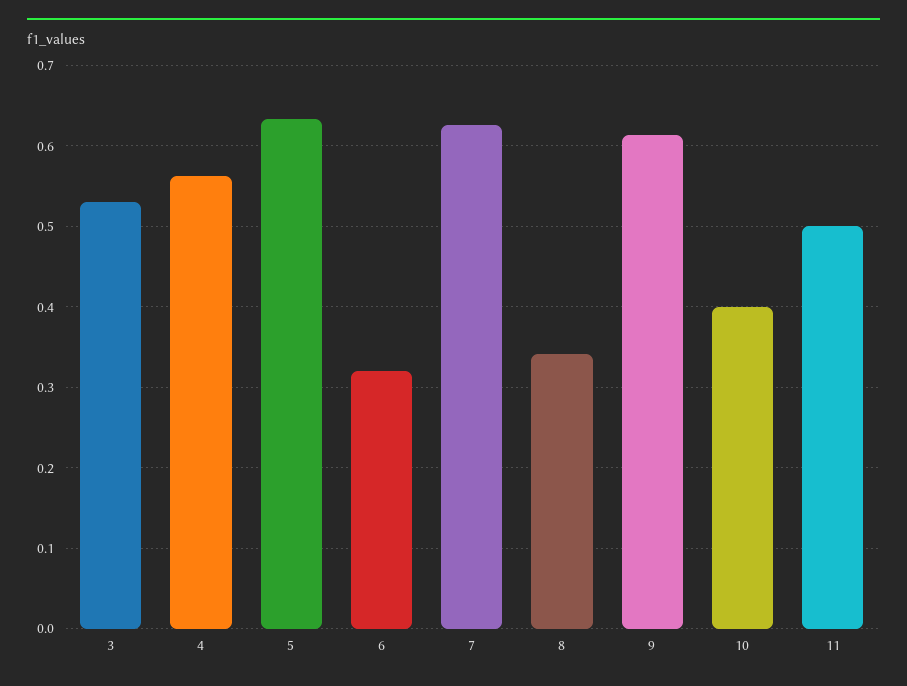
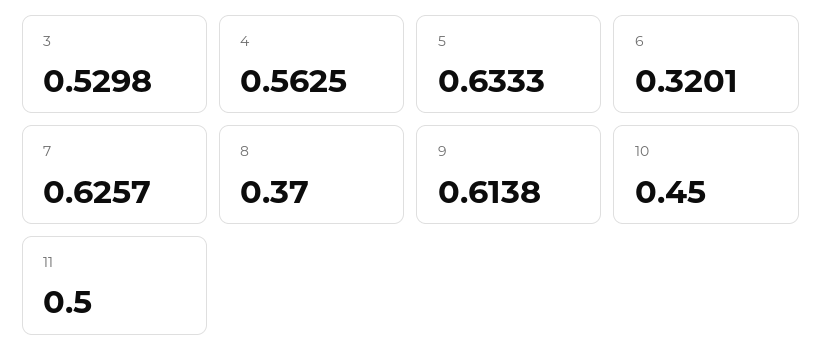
8: 0.34 -> 0.37
10: 0.4 -> 0.45

